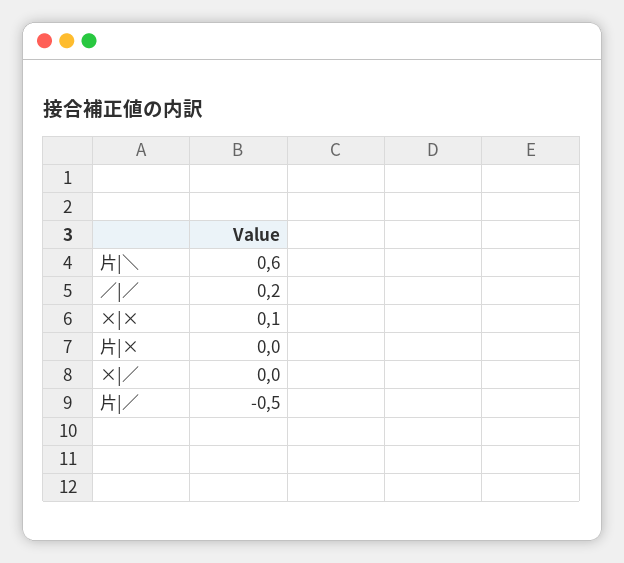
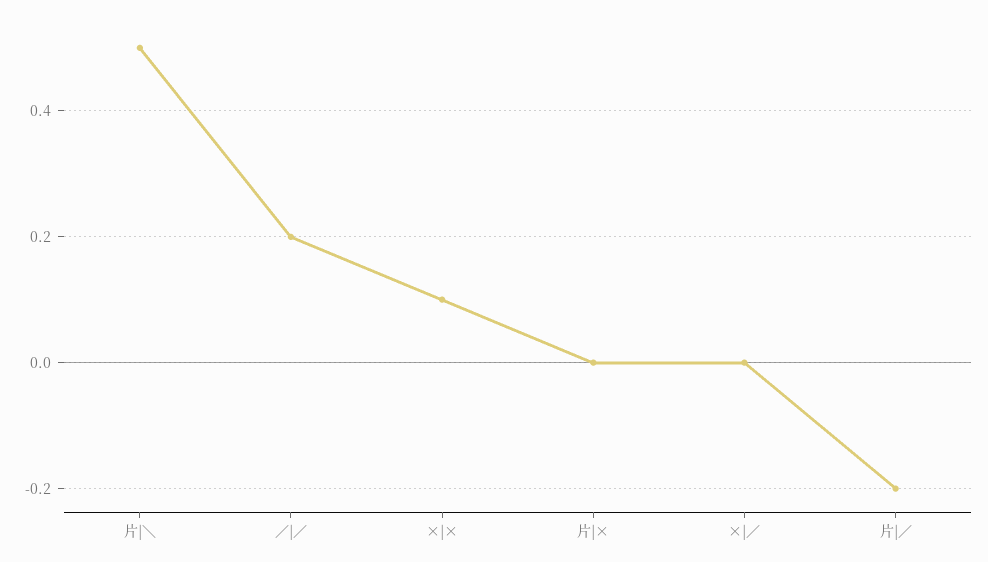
片|＼: 0.6 -> 0.5
片|／: -0.5 -> -0.2

